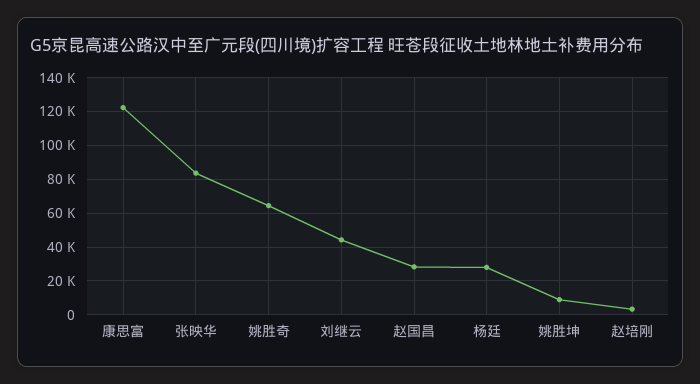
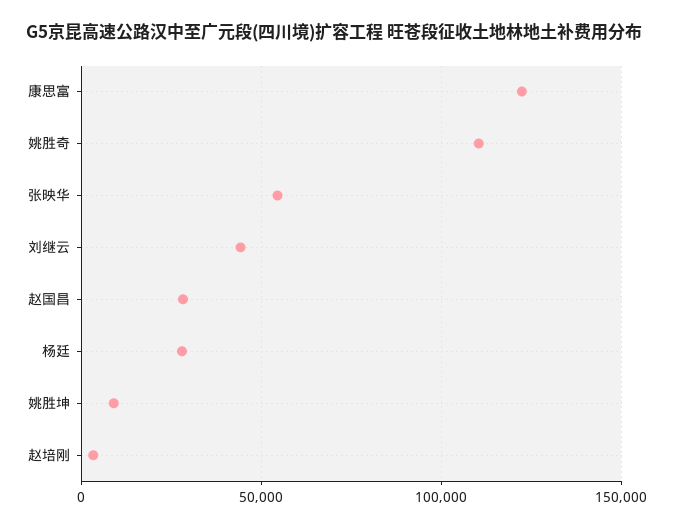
张映华: 85000 -> 55000
姚胜奇: 65000 -> 110000

